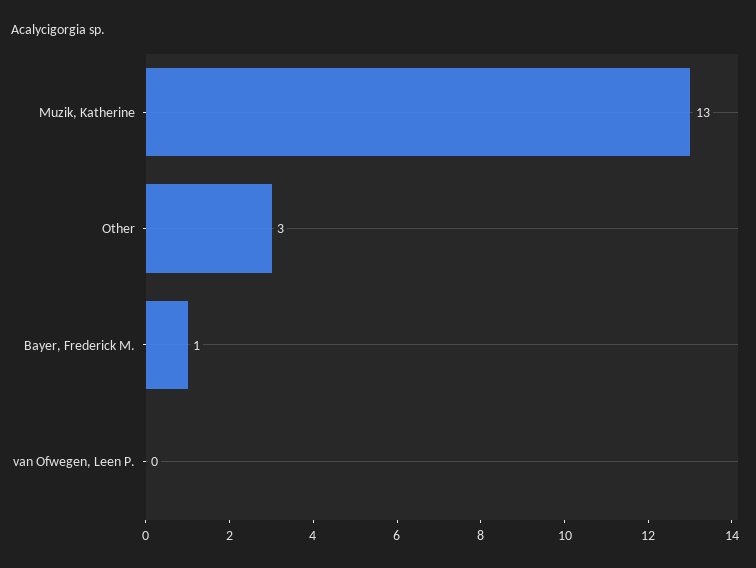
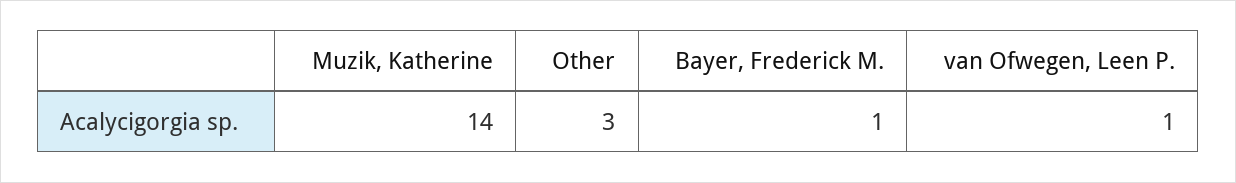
Muzik, Katherine: 13 -> 14
van Ofwegen, Leen P.: 0 -> 1

